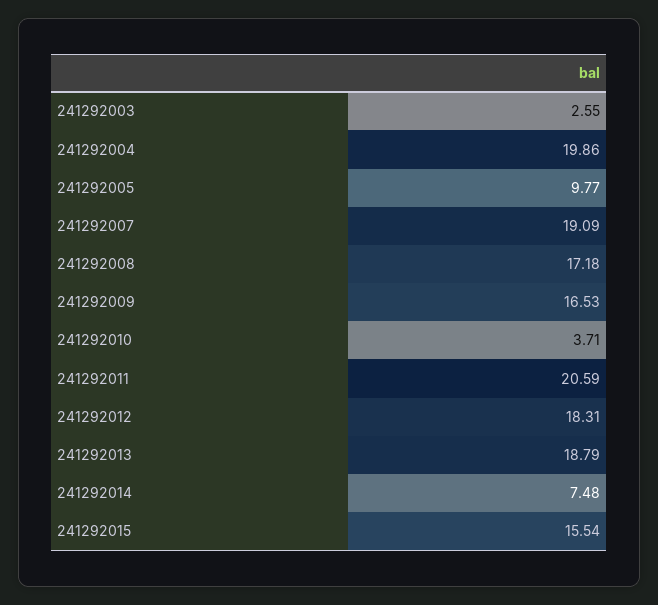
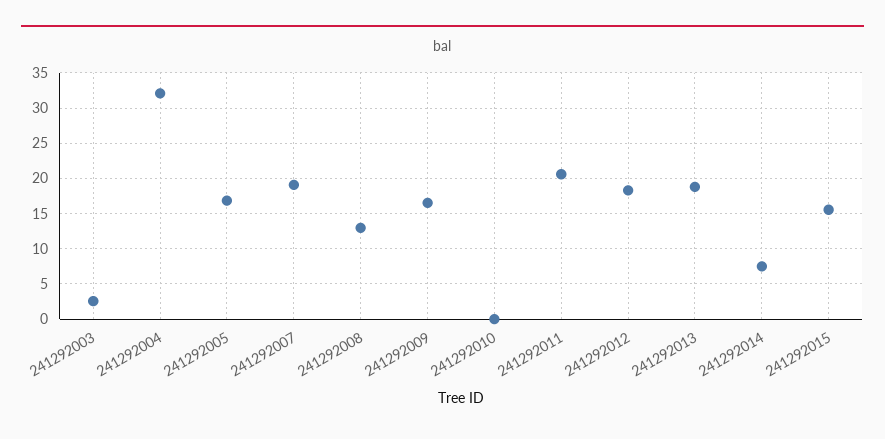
241292004: 19.86 -> 32
241292005: 9.77 -> 17
241292008: 17.18 -> 13
241292010: 3.71 -> 0

